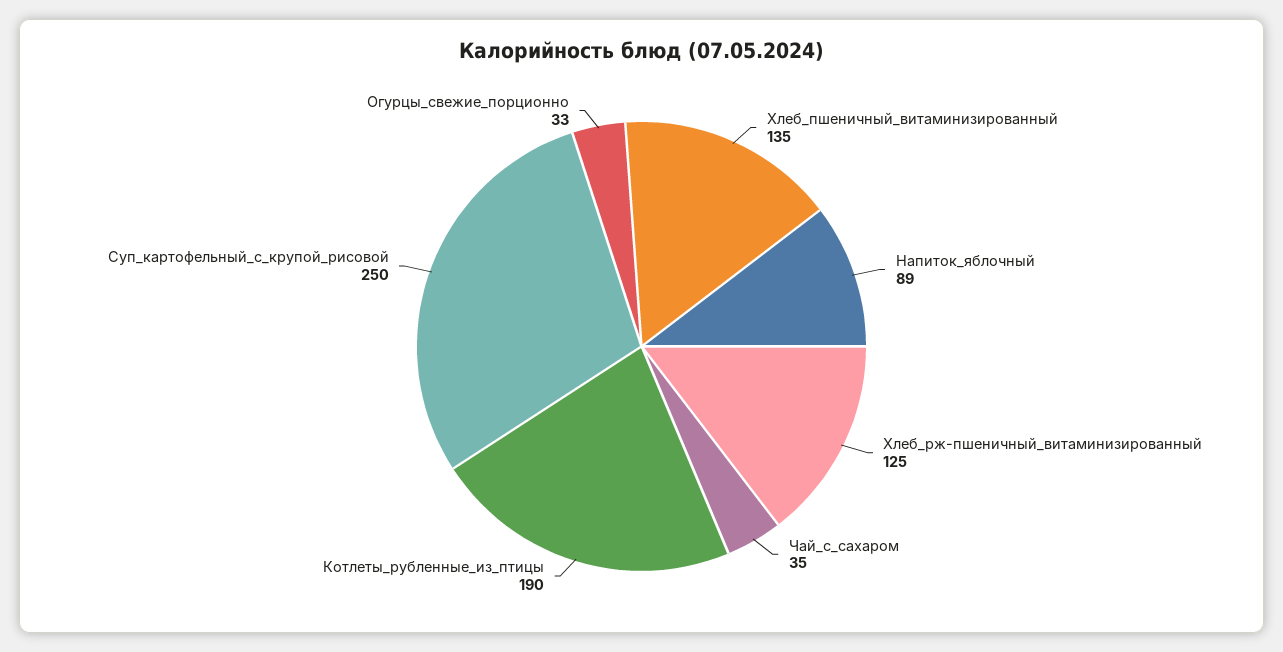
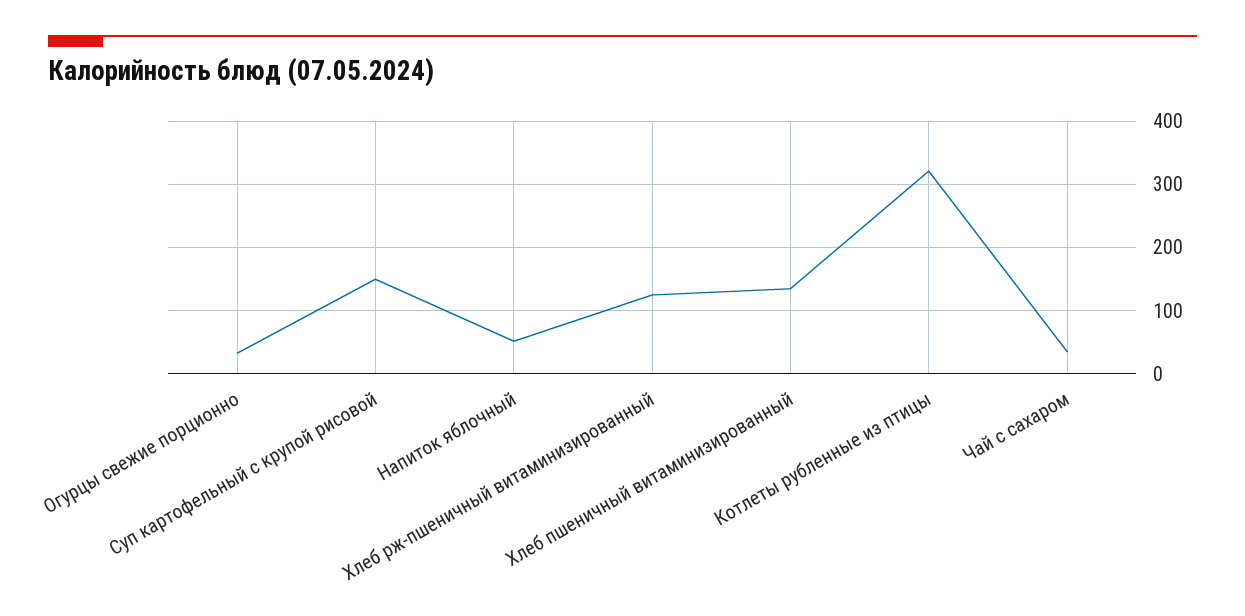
Напиток_яблочный: 89 -> 50
Котлеты_рубленные_из_птицы: 190 -> 320
Суп_картофельный_с_крупой_рисовой: 250 -> 150

